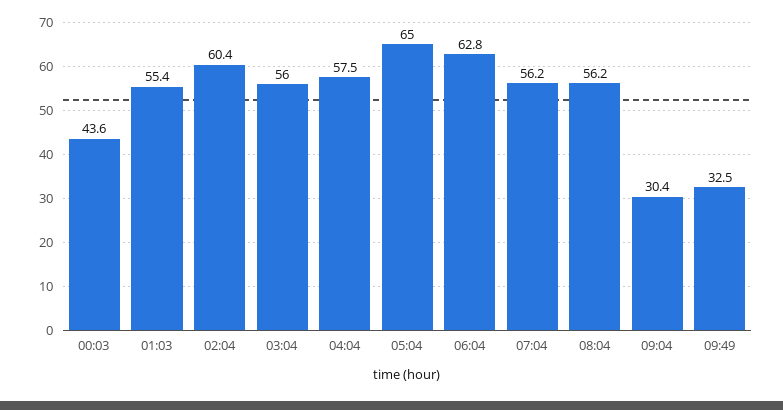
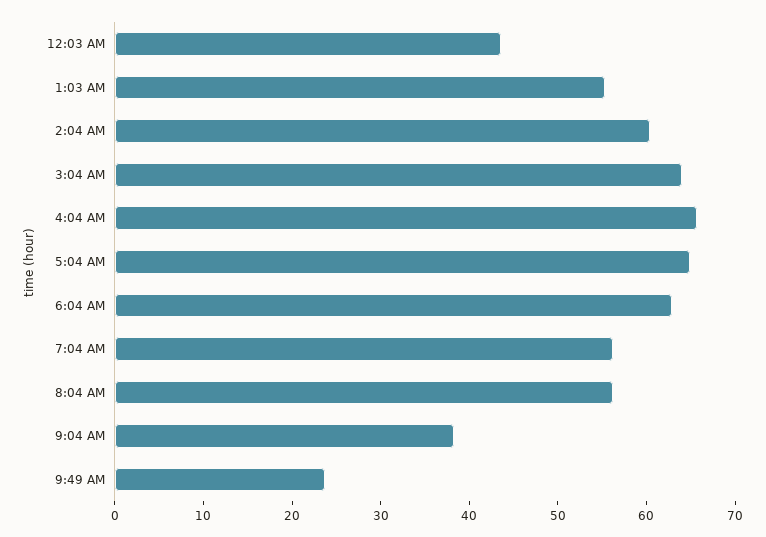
03:04: 56 -> 64
04:04: 57.5 -> 66
09:04: 30.4 -> 38
09:49: 32.5 -> 24

